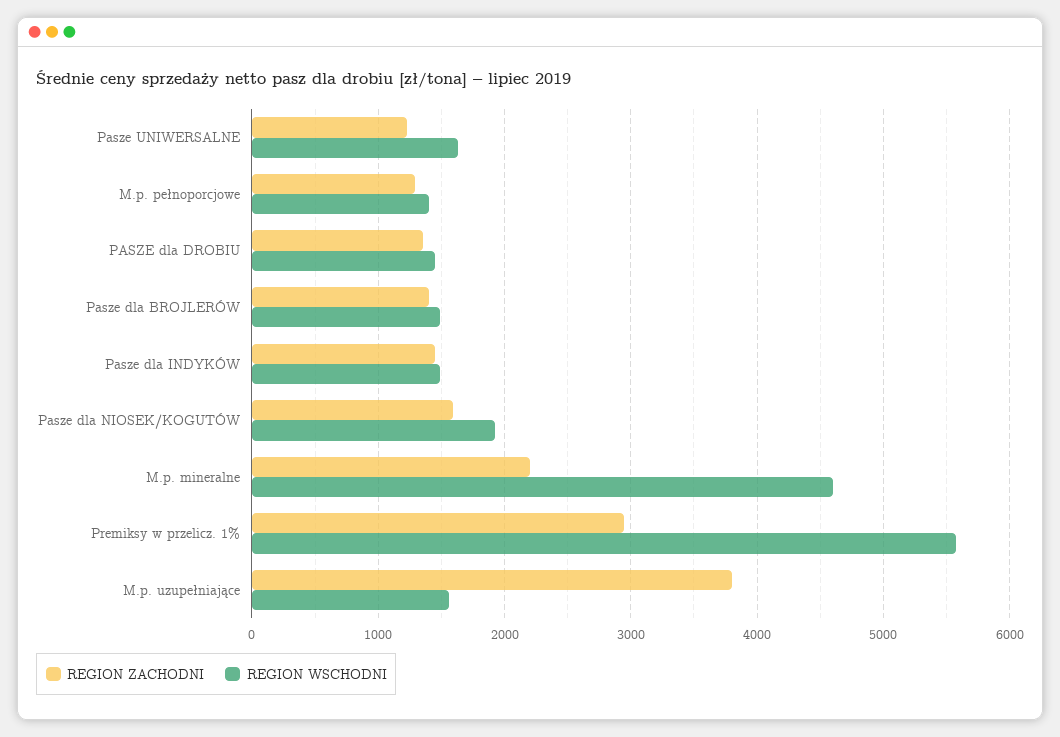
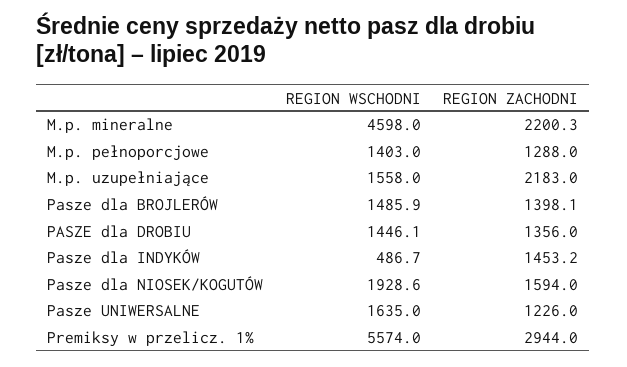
REGION WSCHODNI, Pasze dla INDYKÓW: 1500 -> 486.7
REGION ZACHODNI, M.p. uzupełniające: 3800 -> 2183

